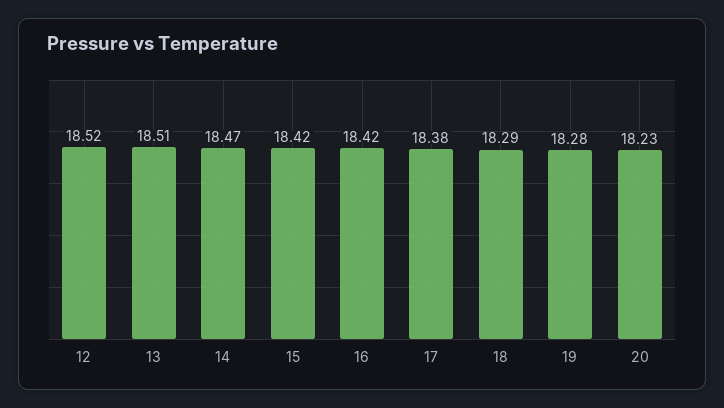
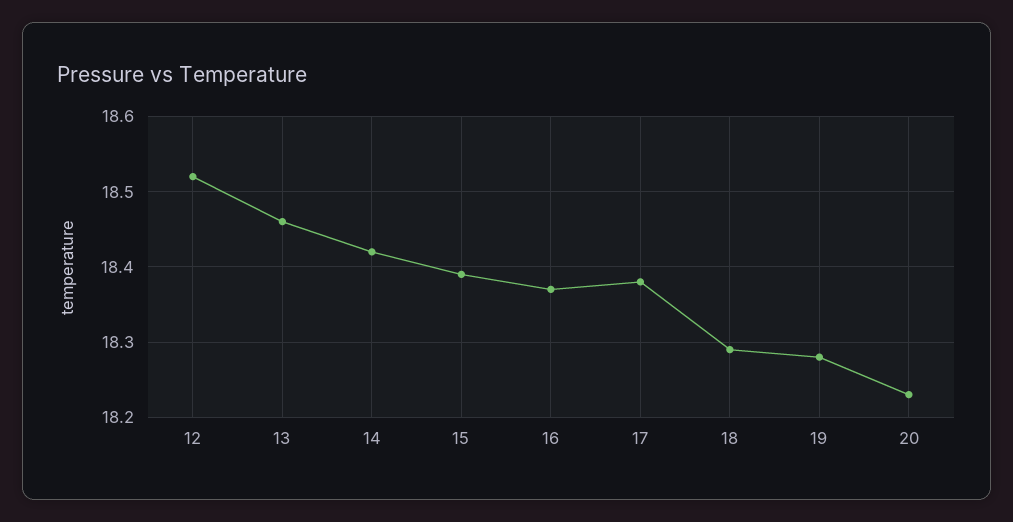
13: 18.51 -> 18.46
14: 18.47 -> 18.42
15: 18.42 -> 18.39
16: 18.42 -> 18.37

